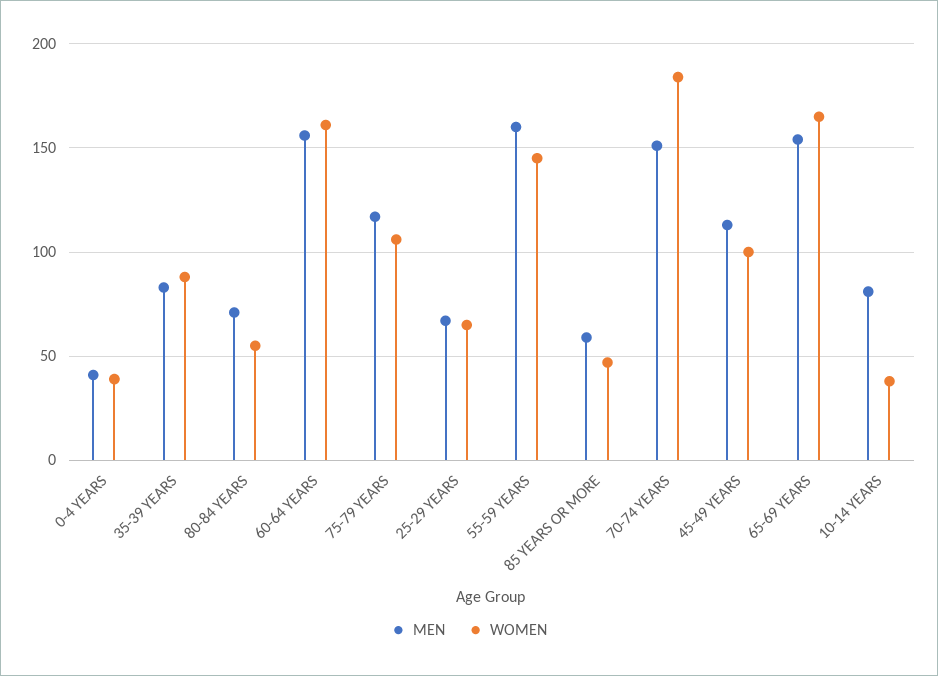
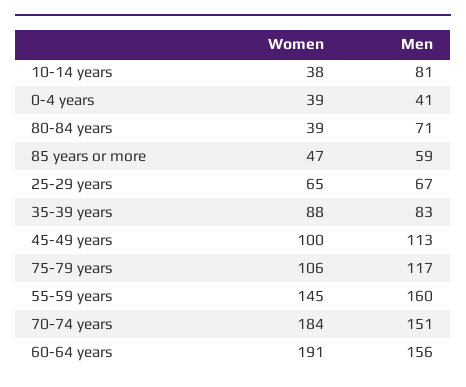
WOMEN, 80-84 YEARS: 55 -> 39
WOMEN, 60-64 YEARS: 160 -> 191
MEN, 65-69 YEARS: 155 -> none
WOMEN, 65-69 YEARS: 165 -> none

